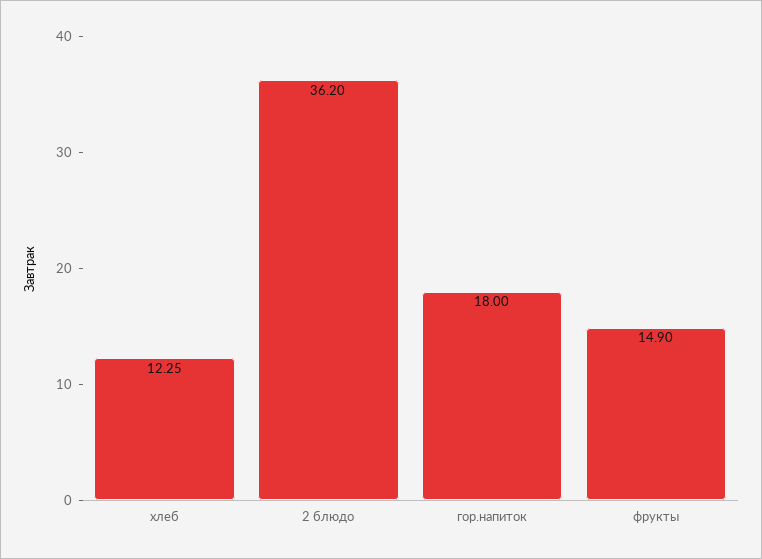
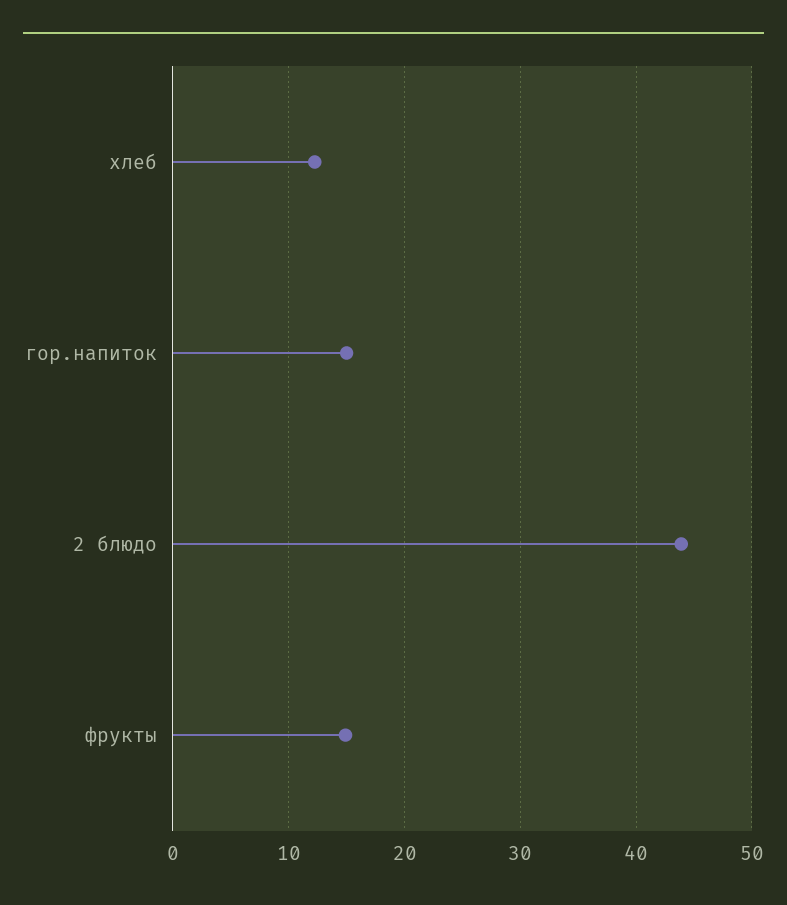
2 блюдо: 36.2 -> 44
гор.напиток: 18 -> 15

